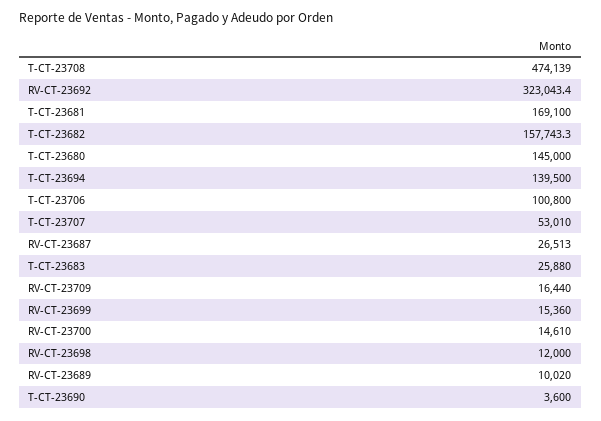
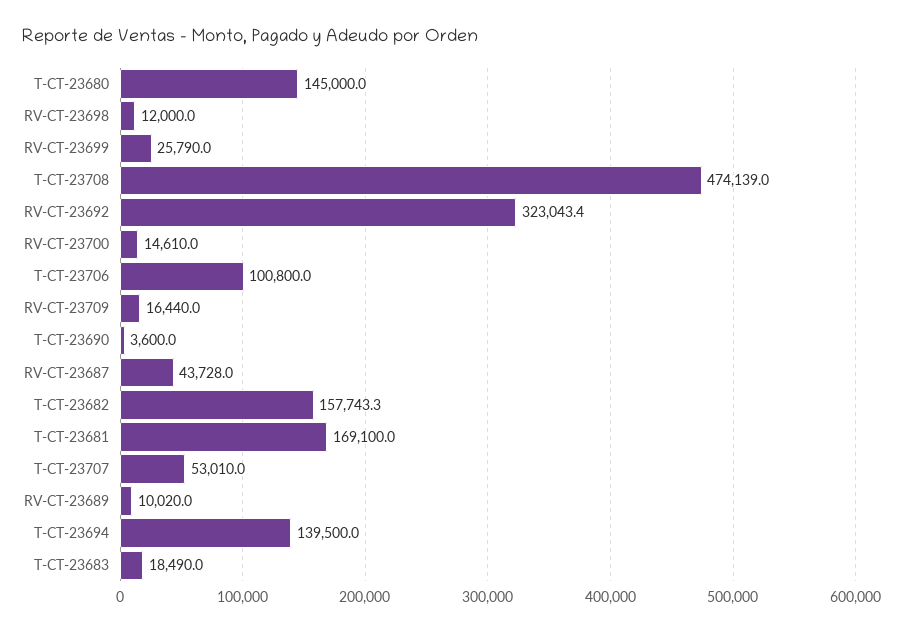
RV-CT-23687: 26513 -> 43728
T-CT-23683: 25880 -> 18490
RV-CT-23699: 15360 -> 25790

